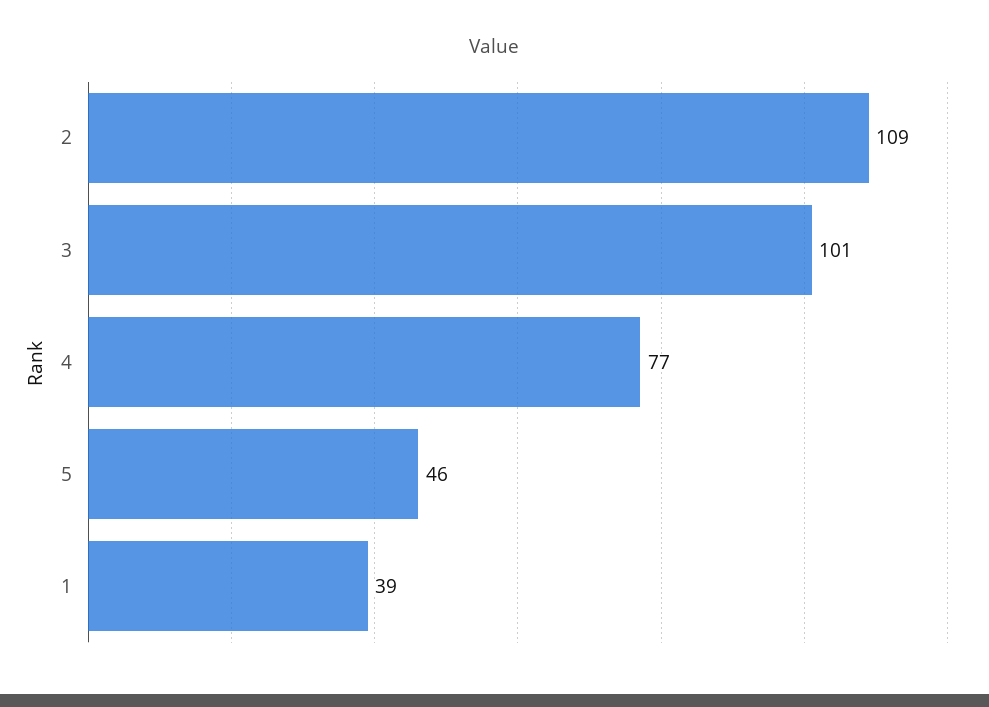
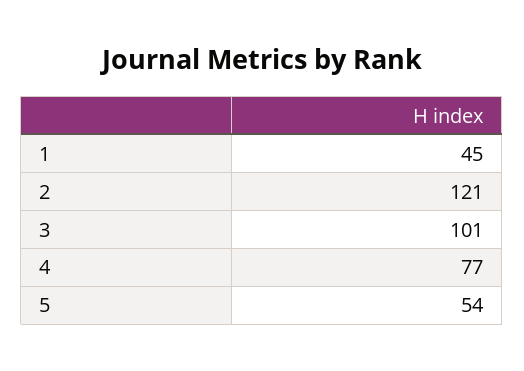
2: 109 -> 121
5: 46 -> 54
1: 39 -> 45

